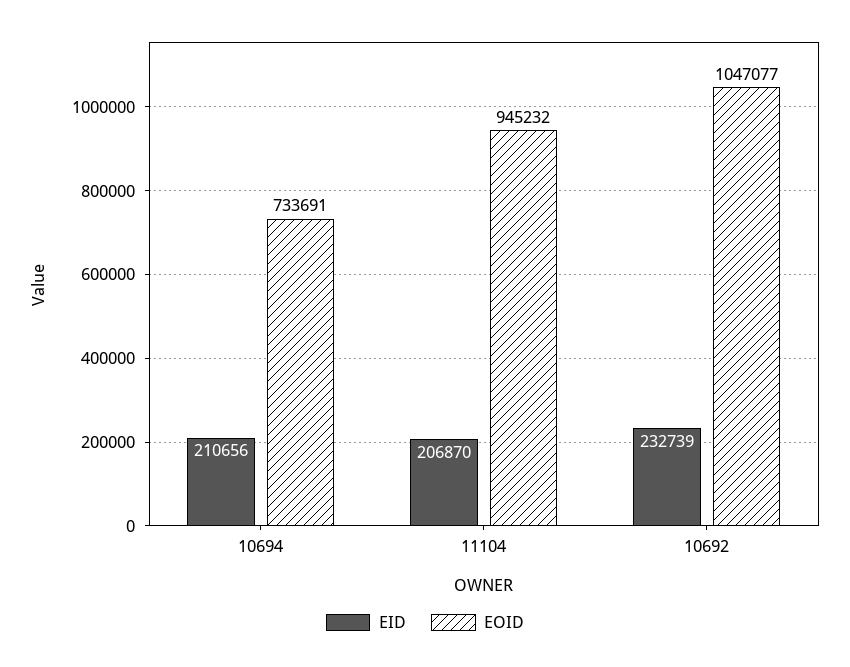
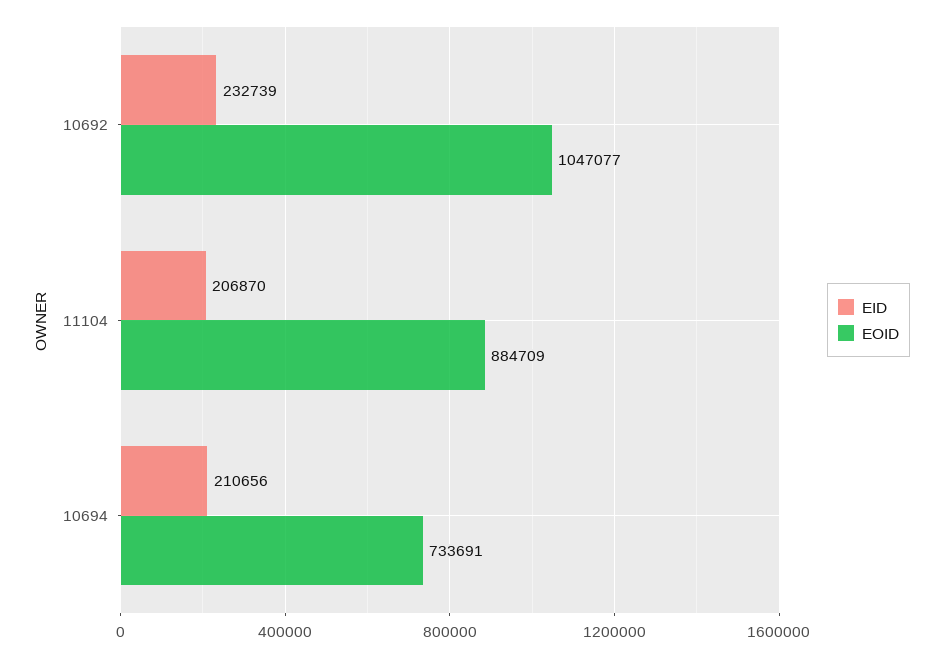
EOID, 11104: 945232 -> 884709

